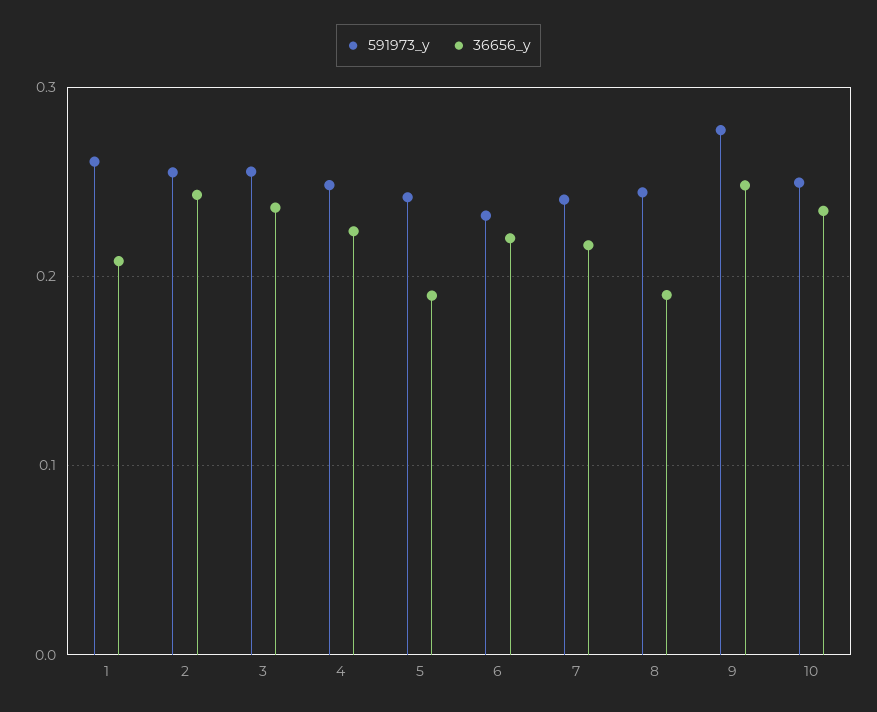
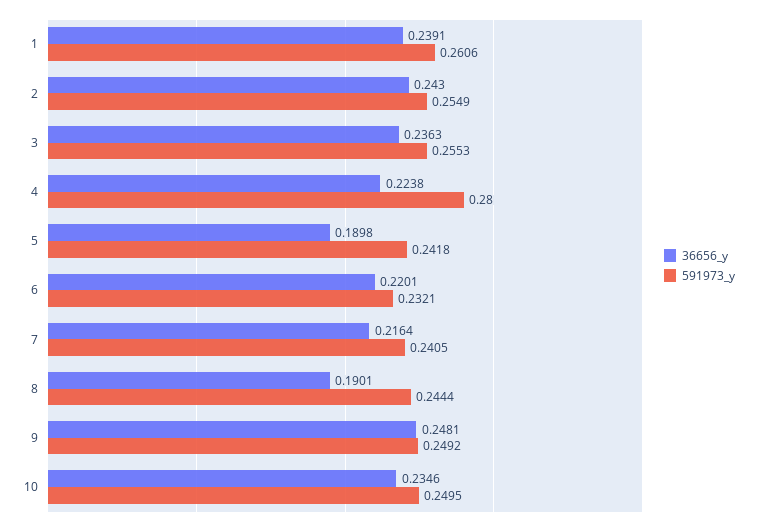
36656_y, 1: 0.21 -> 0.2391
591973_y, 4: 0.25 -> 0.28
591973_y, 9: 0.28 -> 0.2492

